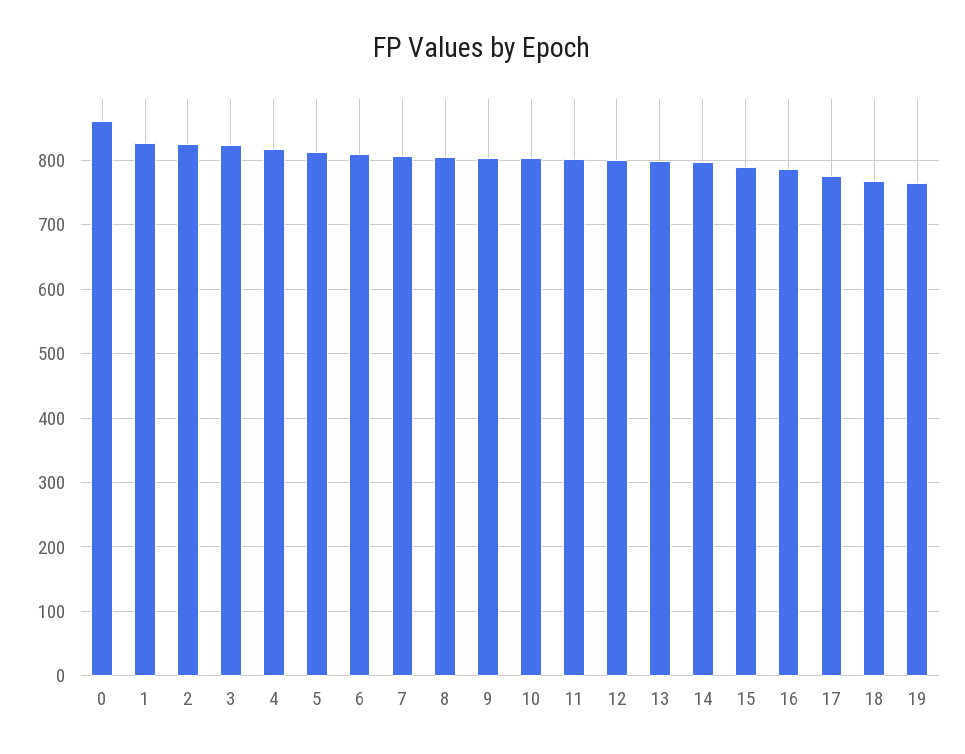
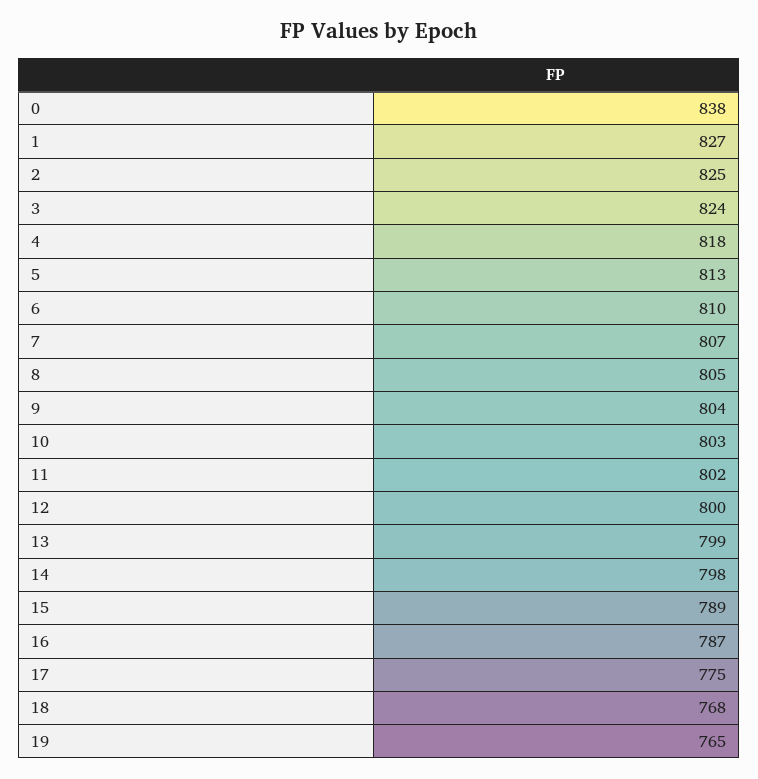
0: 860 -> 838

